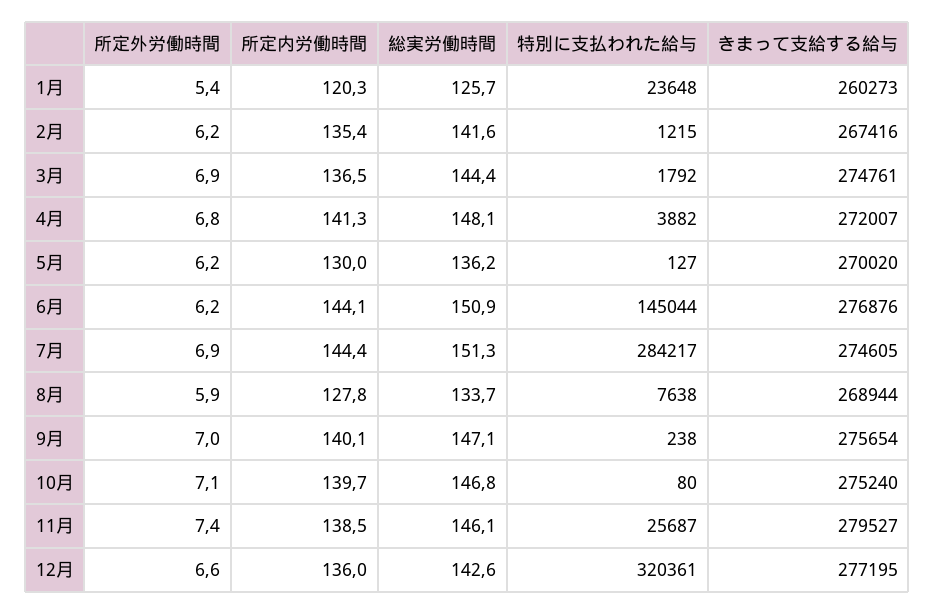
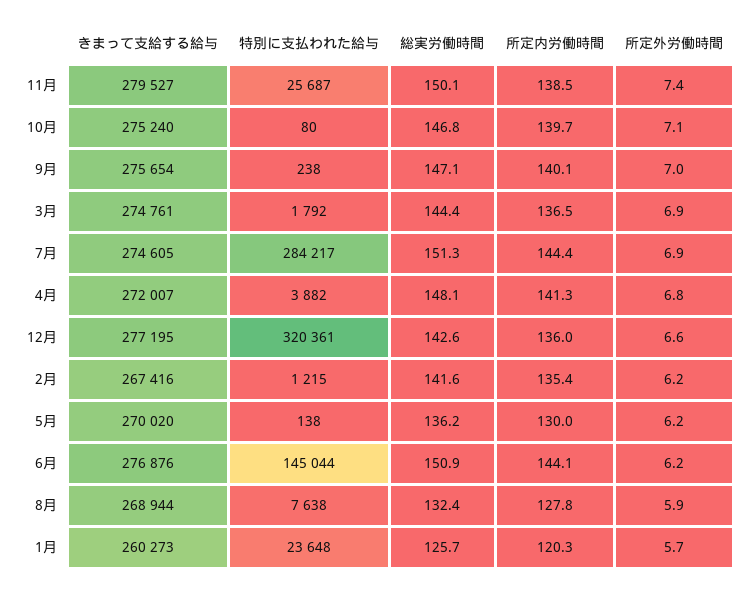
所定外労働時間, 1月: 5.4 -> 5.7
特別に支払われた給与, 5月: 127 -> 138
総実労働時間, 8月: 133.7 -> 132.4
総実労働時間, 11月: 146.1 -> 150.1

